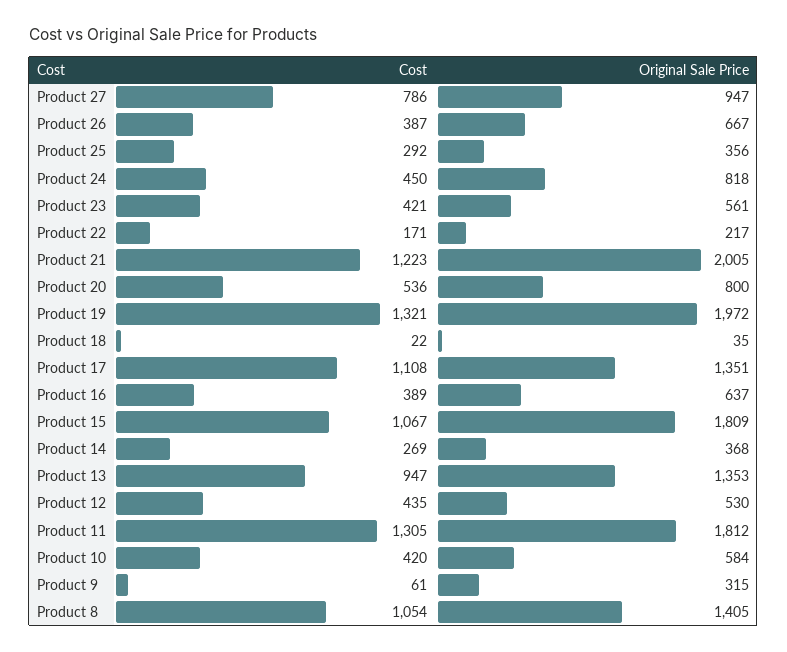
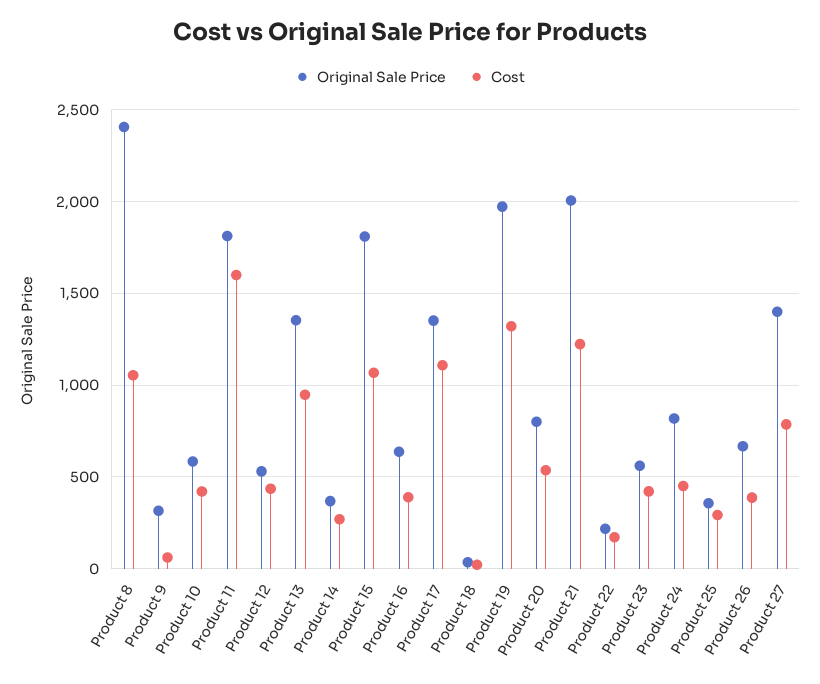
Original Sale Price, Product 27: 947 -> 1400
Cost, Product 11: 1305 -> 1600
Original Sale Price, Product 8: 1405 -> 2400

